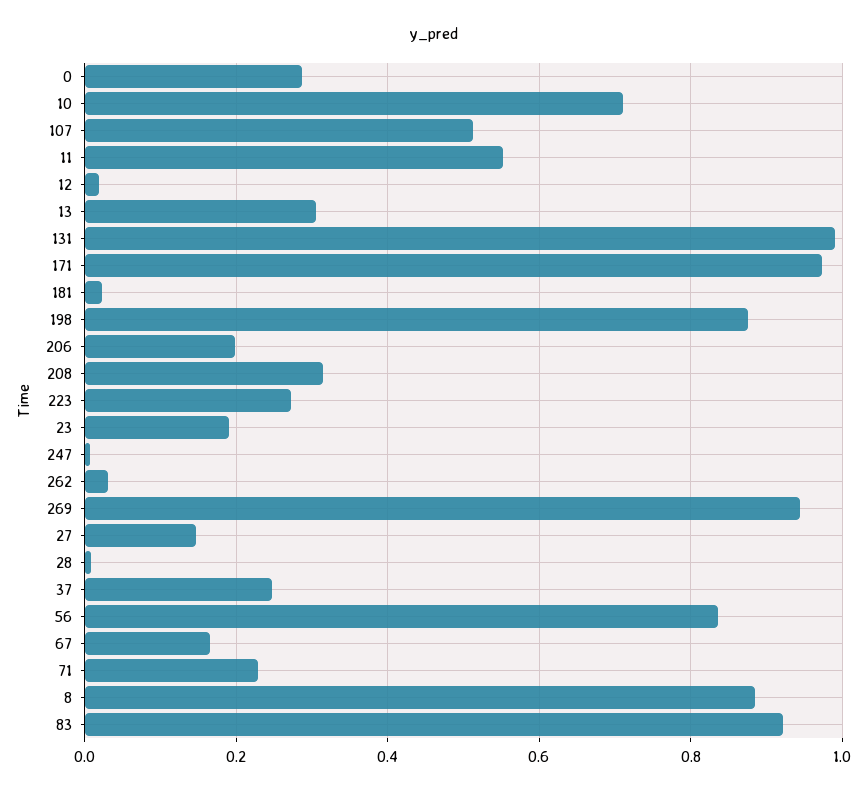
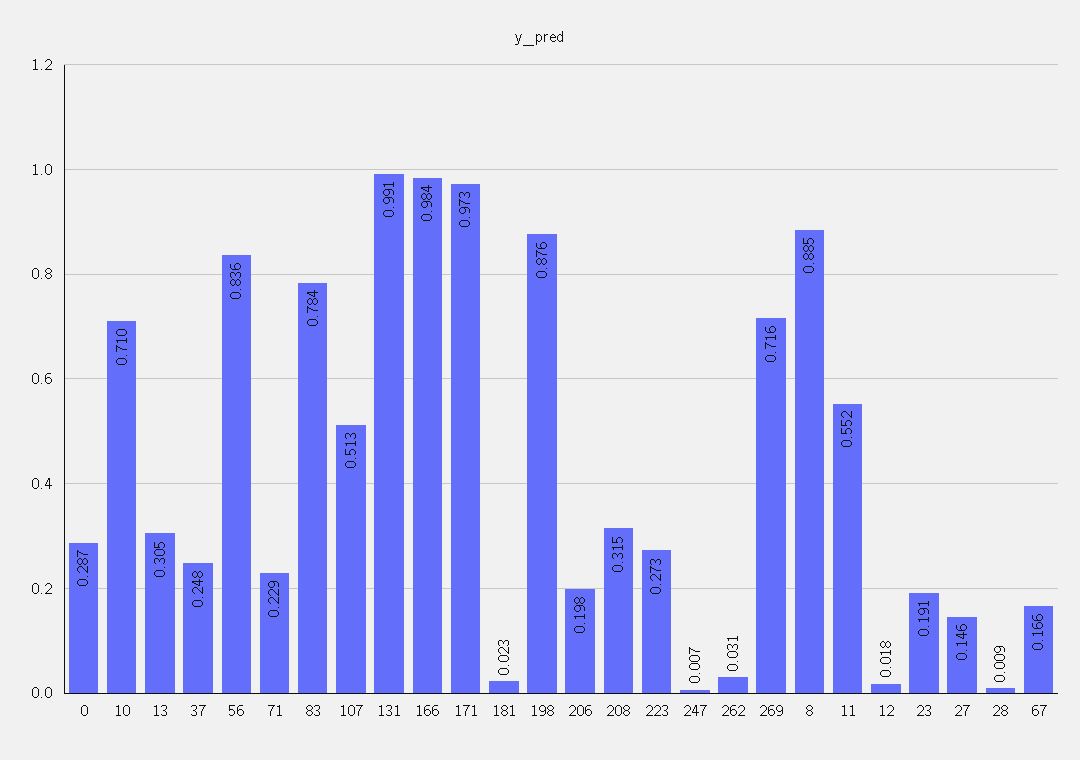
269: 0.94 -> 0.716
83: 0.92 -> 0.784
166: none -> 0.984

